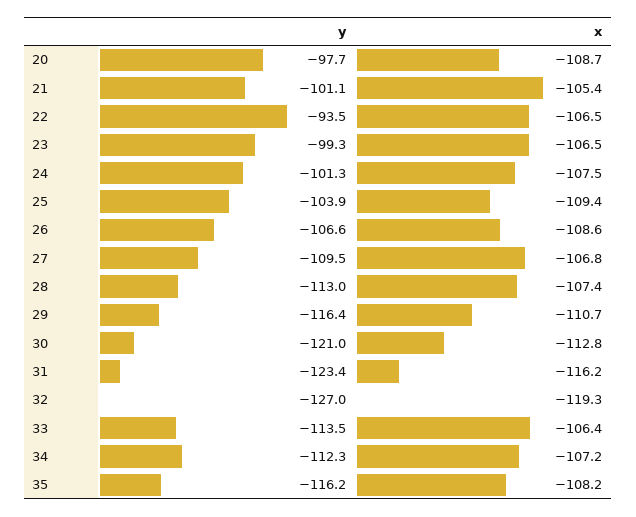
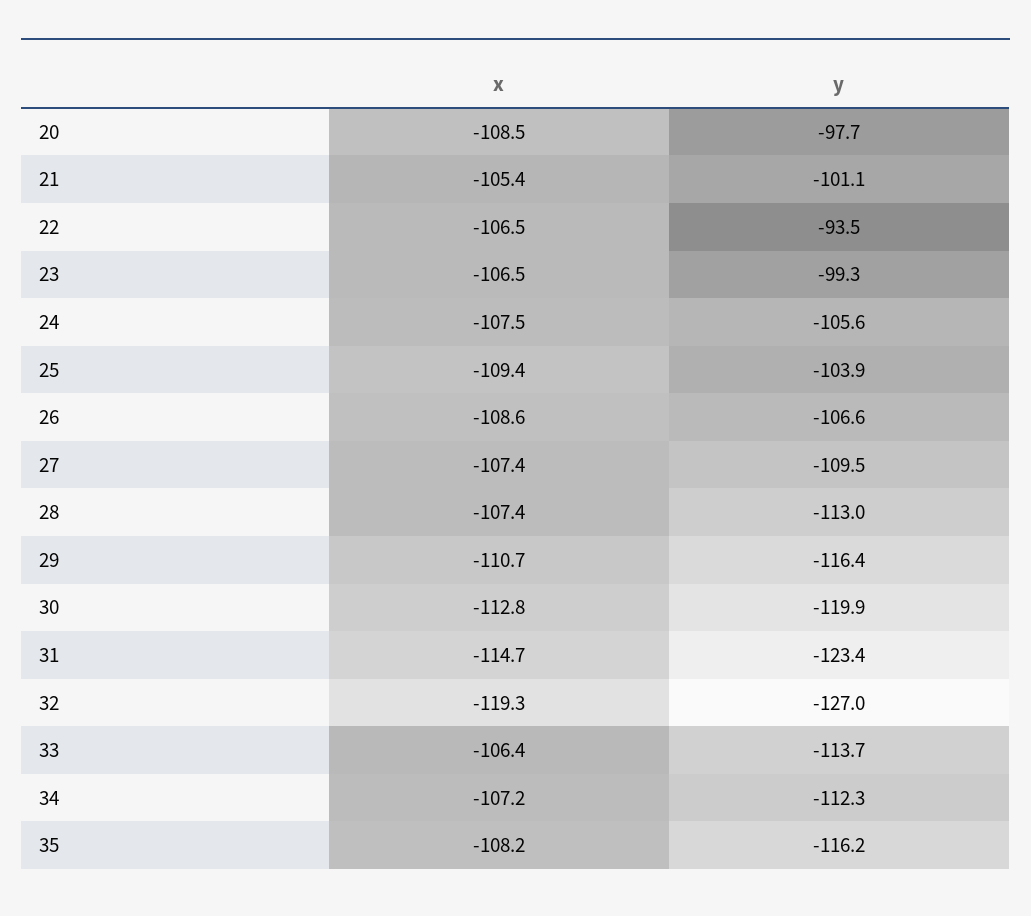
x, 20: -108.7 -> -108.5
y, 24: -101.3 -> -105.6
x, 27: -106.8 -> -107.4
y, 30: -121 -> -119.9
x, 31: -116.2 -> -114.7
y, 33: -113.5 -> -113.7

